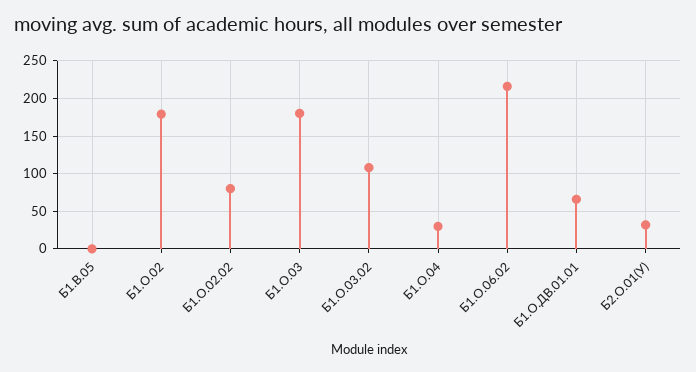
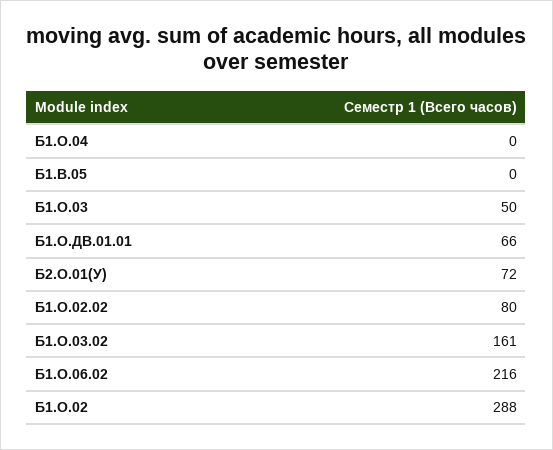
Б1.О.02: 180 -> 288
Б1.О.03: 180 -> 50
Б1.О.03.02: 110 -> 161
Б1.О.04: 30 -> 0
Б2.О.01(У): 30 -> 72

